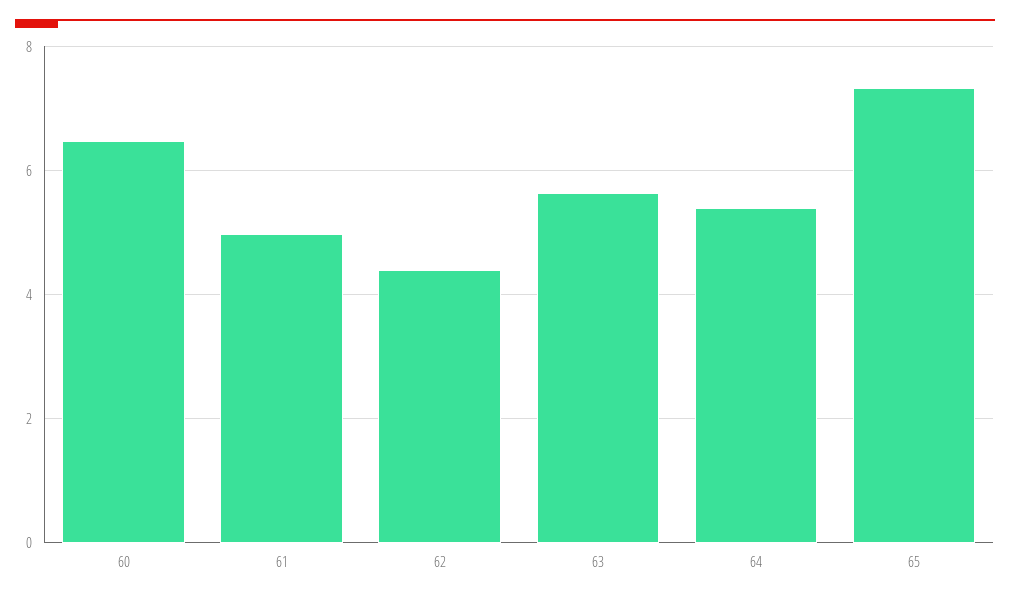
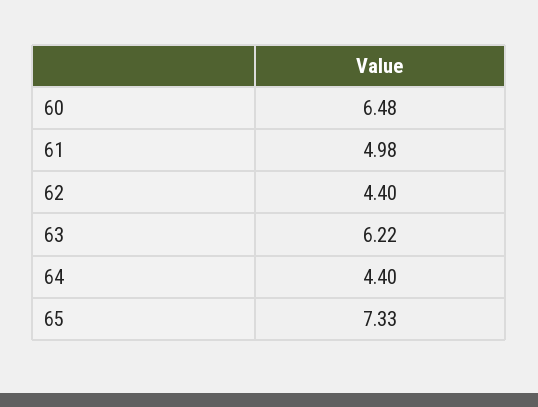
63: 5.6 -> 6.22
64: 5.4 -> 4.4

